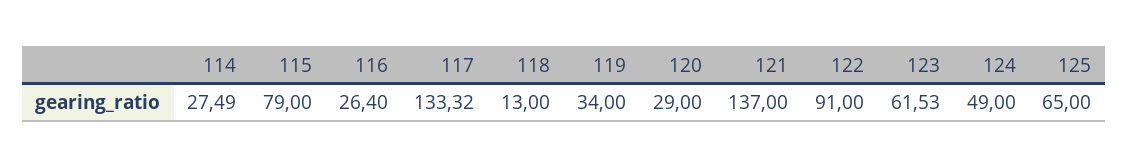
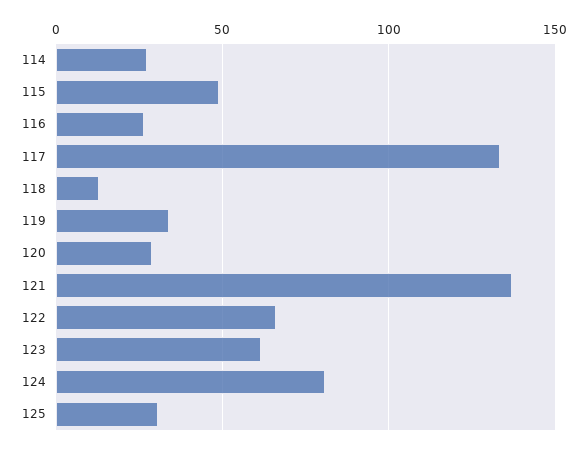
115: 79 -> 50
122: 91 -> 65
124: 49 -> 80
125: 65 -> 30

